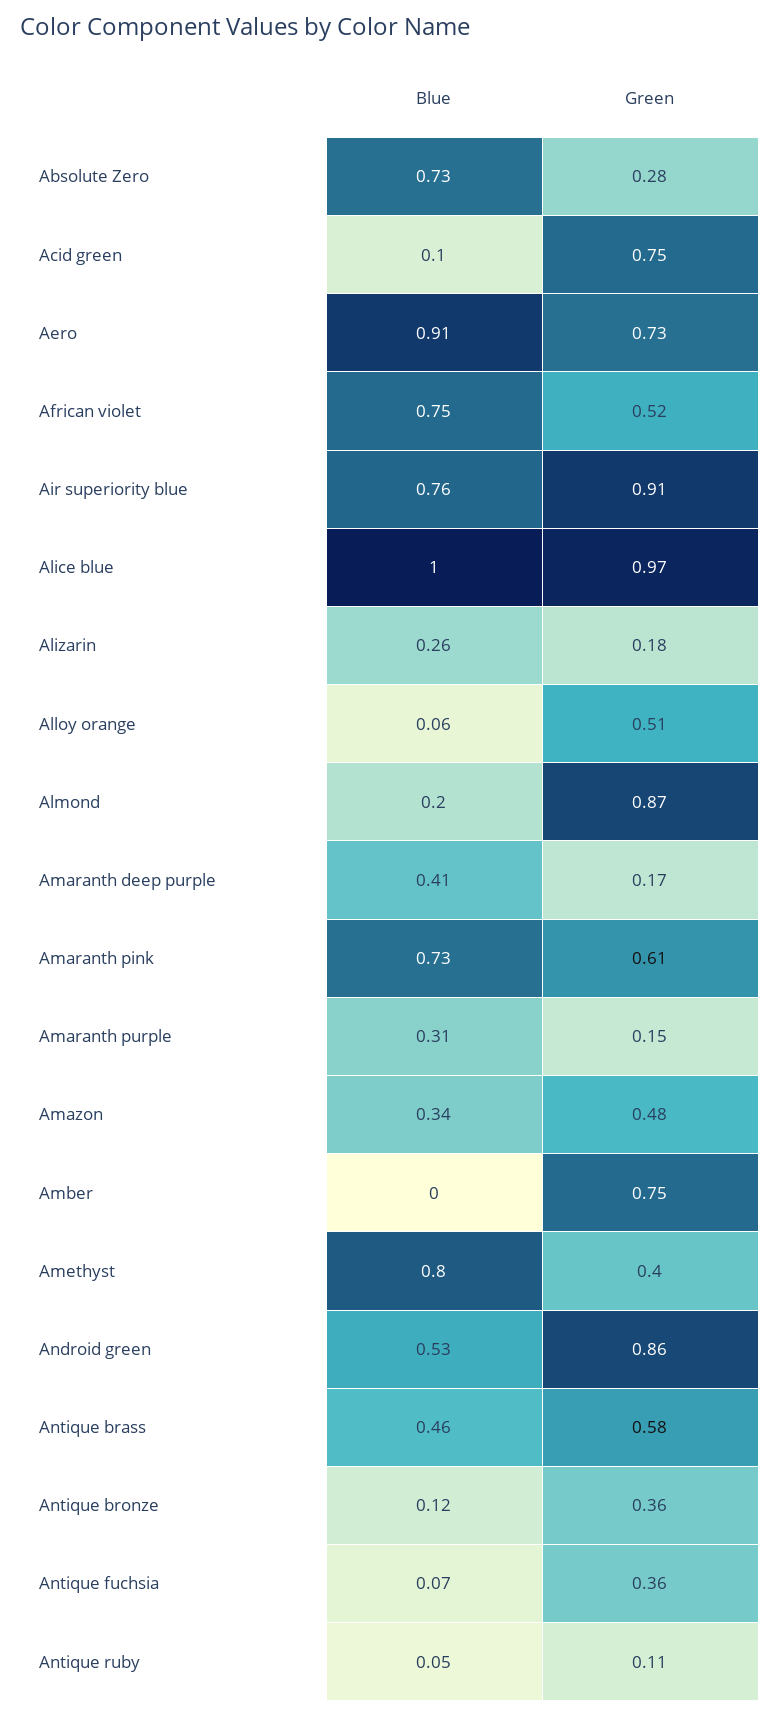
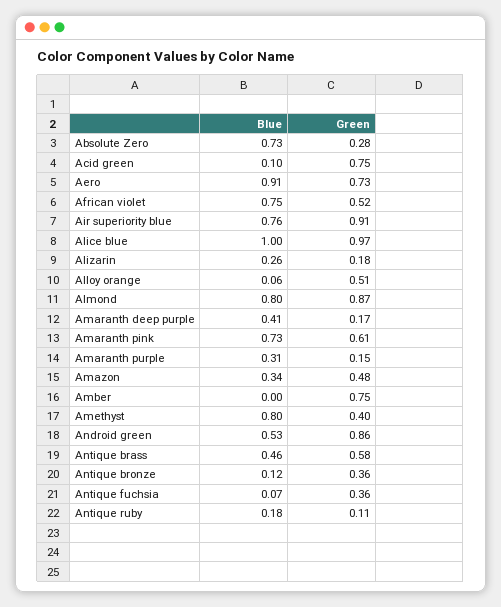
Blue, Almond: 0.2 -> 0.8
Blue, Antique ruby: 0.05 -> 0.18

